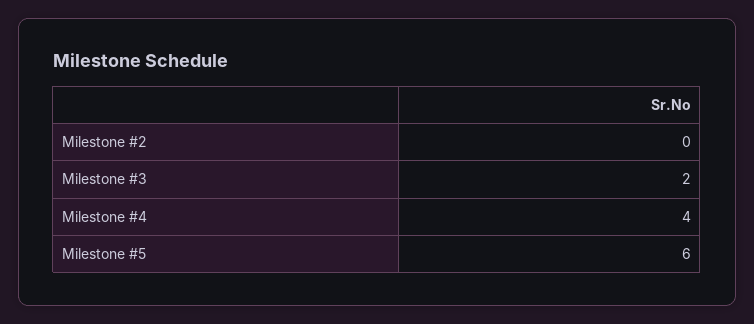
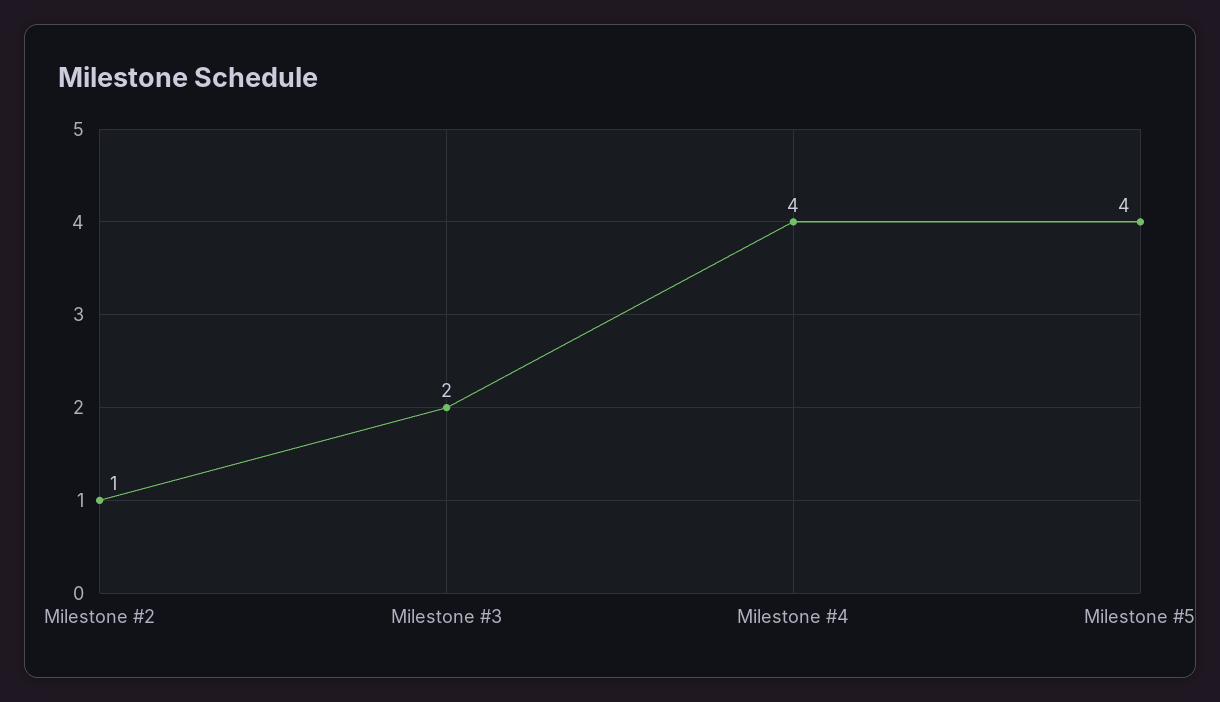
Milestone #2: 0 -> 1
Milestone #5: 6 -> 4

